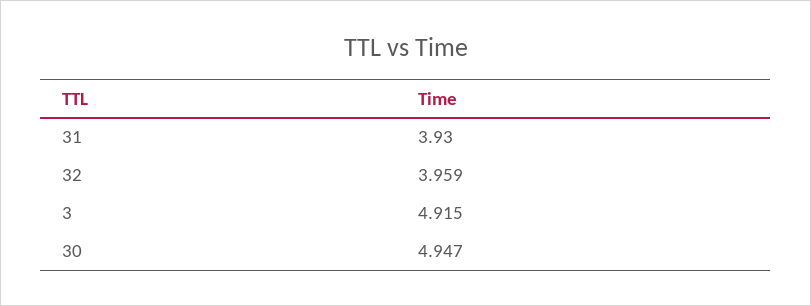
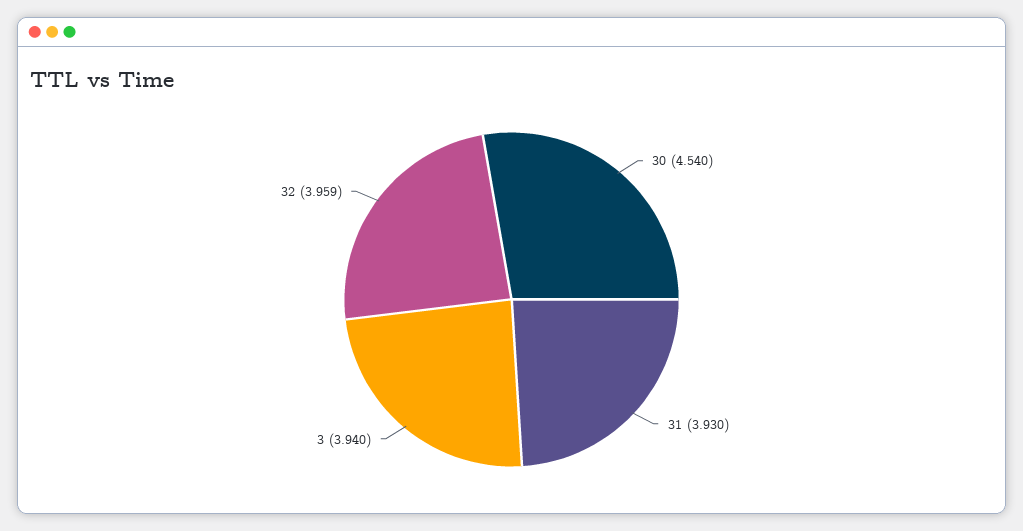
3: 4.915 -> 3.94
30: 4.947 -> 4.54

